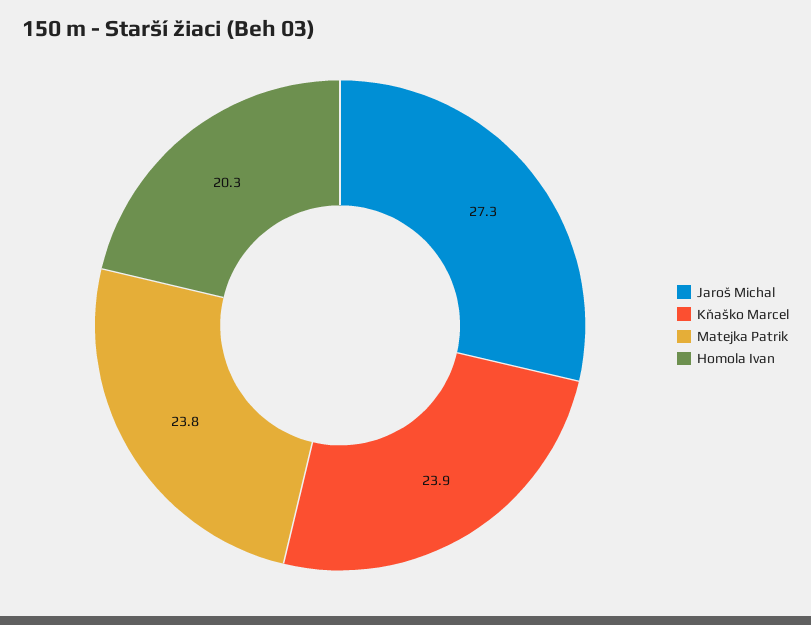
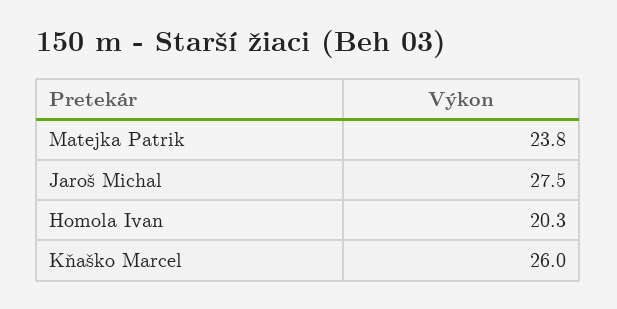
Jaroš Michal: 27.3 -> 27.5
Kňaško Marcel: 23.9 -> 26

